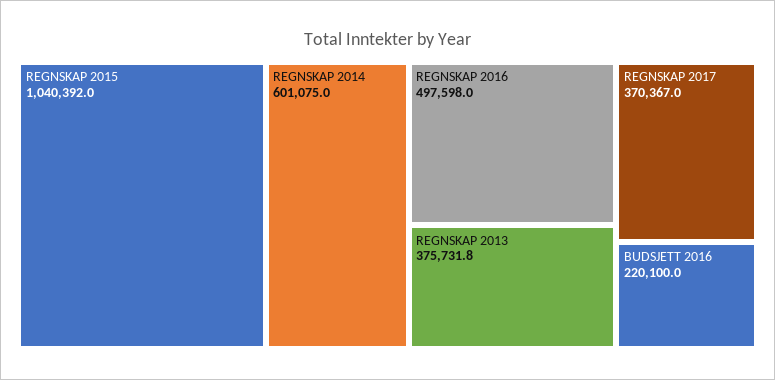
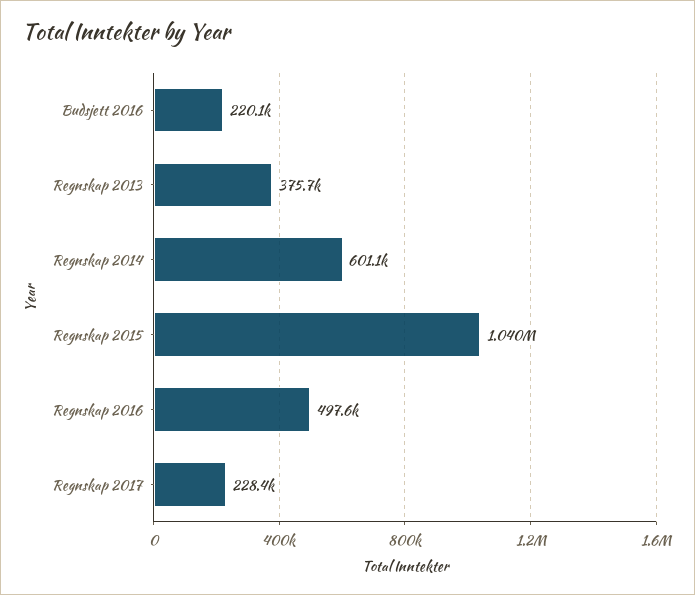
REGNSKAP 2017: 370367 -> 228400

